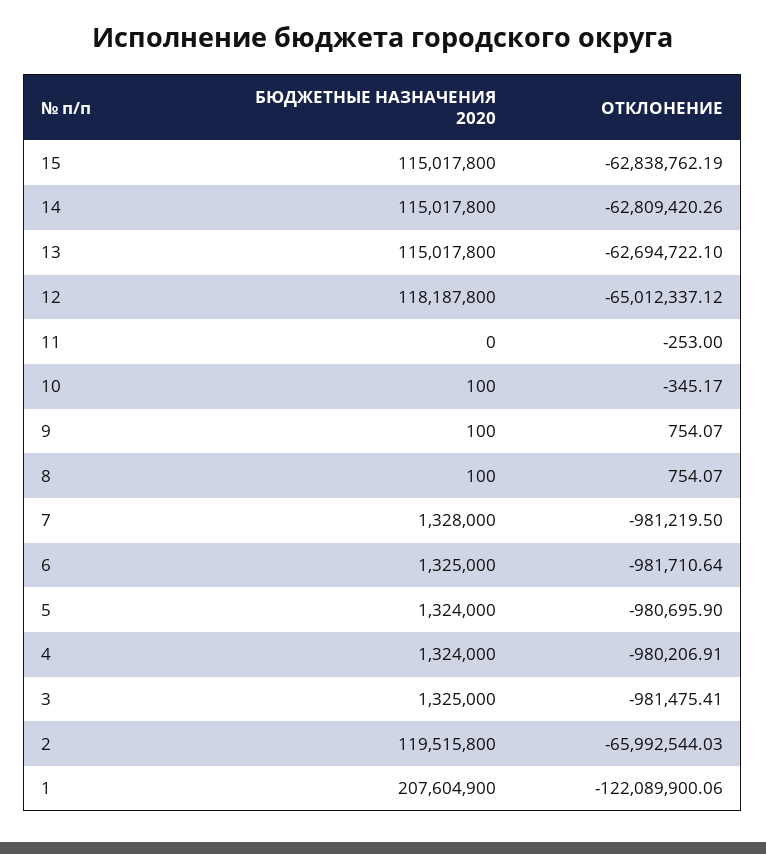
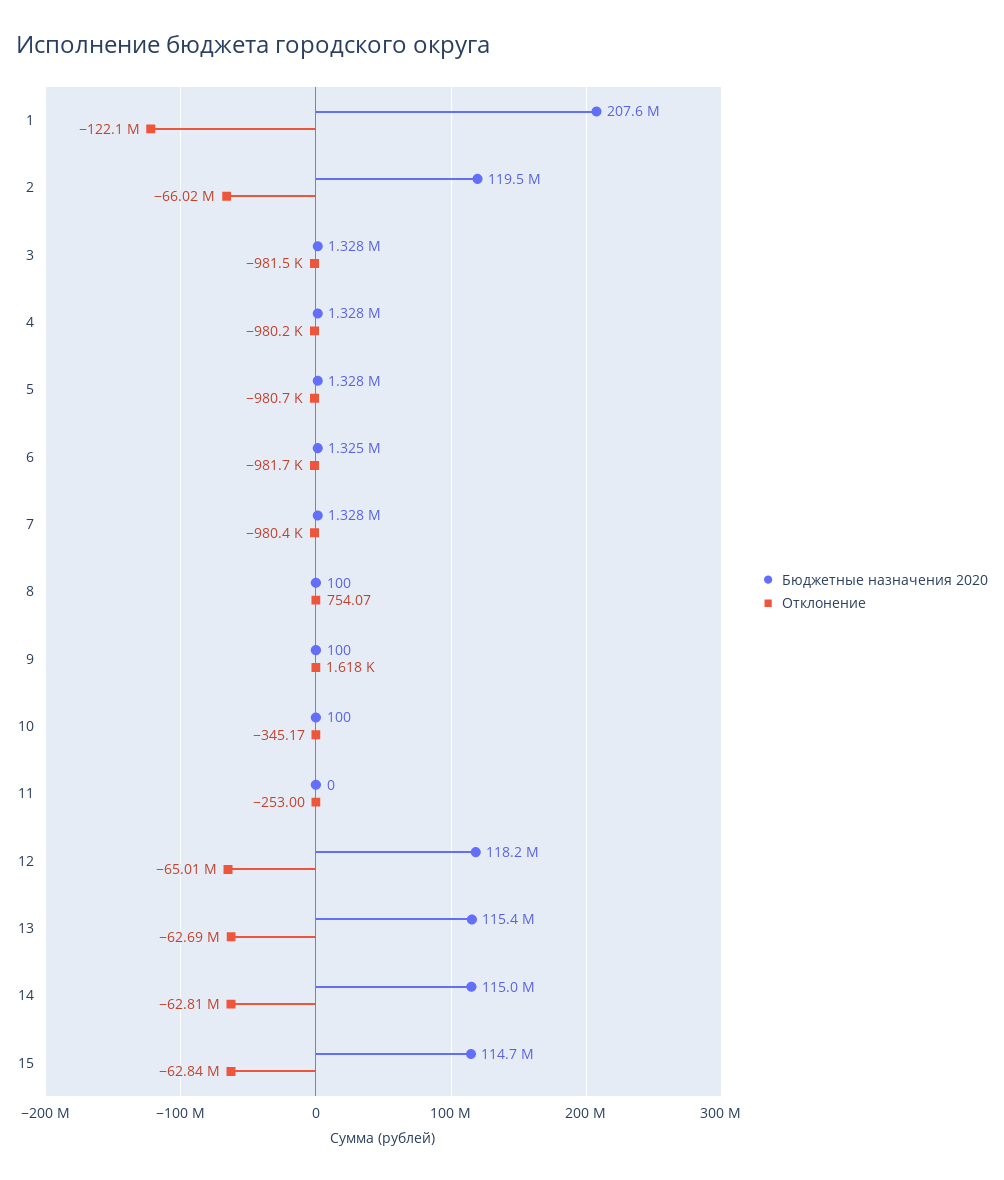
БЮДЖЕТНЫЕ НАЗНАЧЕНИЯ 2020, 15: 115017800 -> 114700000
БЮДЖЕТНЫЕ НАЗНАЧЕНИЯ 2020, 13: 115017800 -> 115400000
ОТКЛОНЕНИЕ, 9: 754.07 -> 1618
ОТКЛОНЕНИЕ, 7: -981219.5 -> -980400
БЮДЖЕТНЫЕ НАЗНАЧЕНИЯ 2020, 5: 1324000 -> 1328000
БЮДЖЕТНЫЕ НАЗНАЧЕНИЯ 2020, 4: 1324000 -> 1328000
БЮДЖЕТНЫЕ НАЗНАЧЕНИЯ 2020, 3: 1325000 -> 1328000
ОТКЛОНЕНИЕ, 2: -65992544.03 -> -66020000

